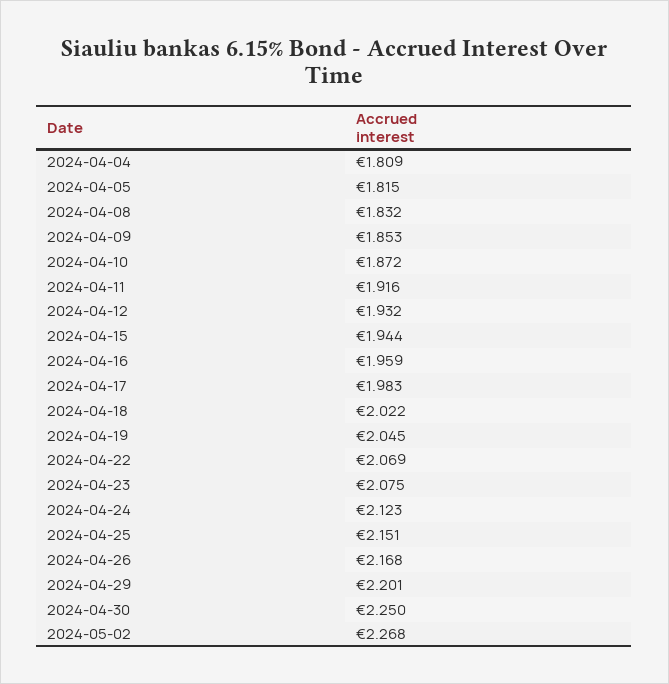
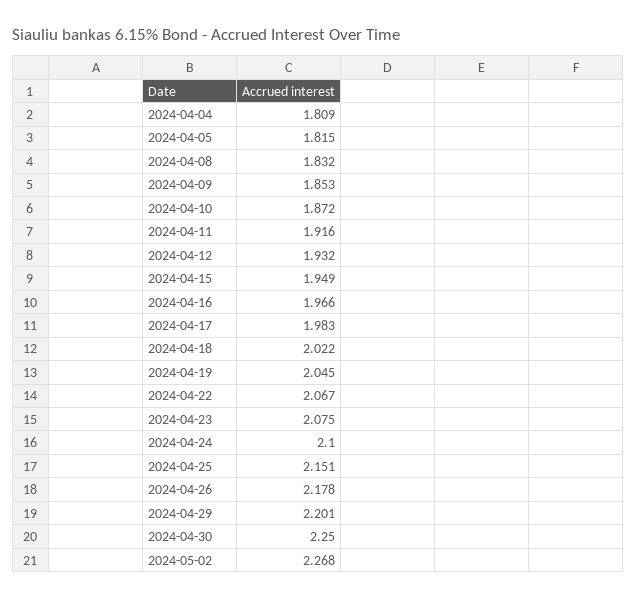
2024-04-15: 1.944 -> 1.949
2024-04-16: 1.959 -> 1.966
2024-04-22: 2.069 -> 2.067
2024-04-24: 2.123 -> 2.1
2024-04-26: 2.168 -> 2.178

